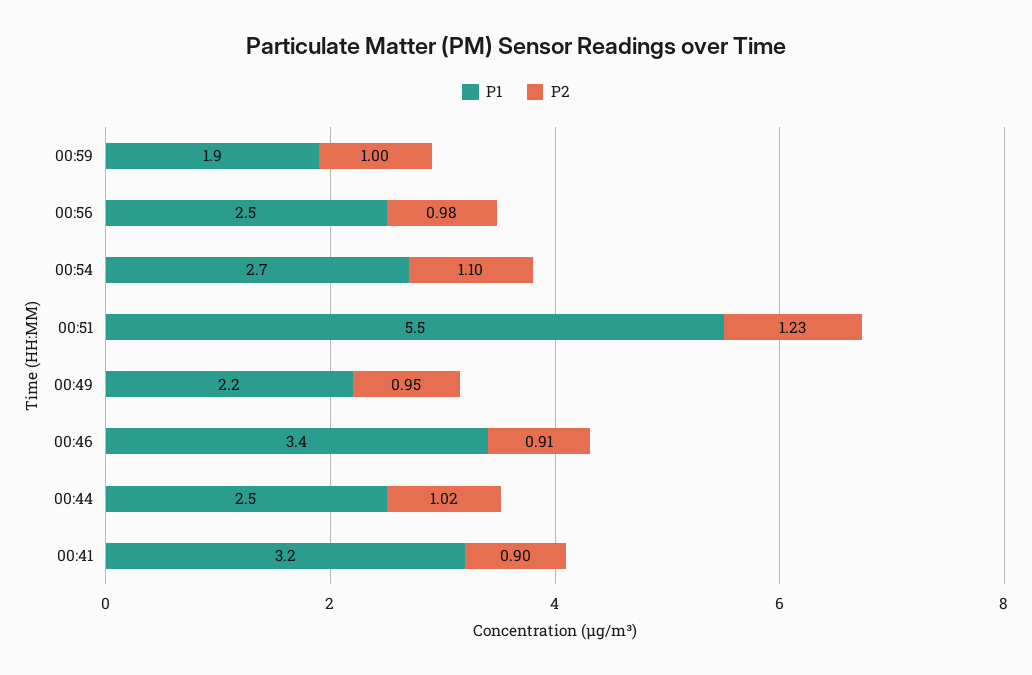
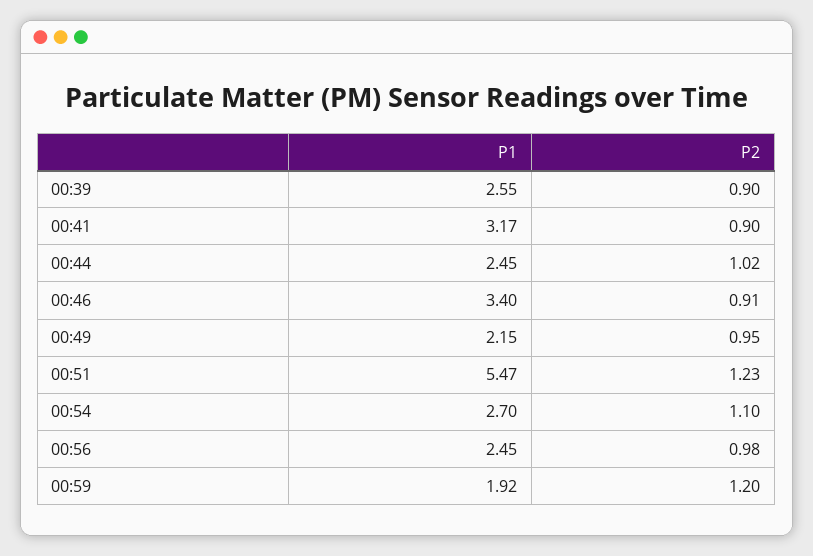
P2, 00:59: 1 -> 1.2
P1, 00:39: none -> 2.55
P2, 00:39: none -> 0.9

